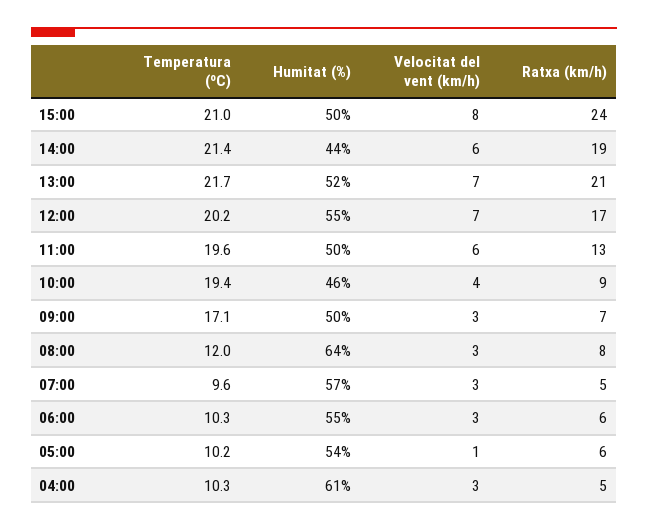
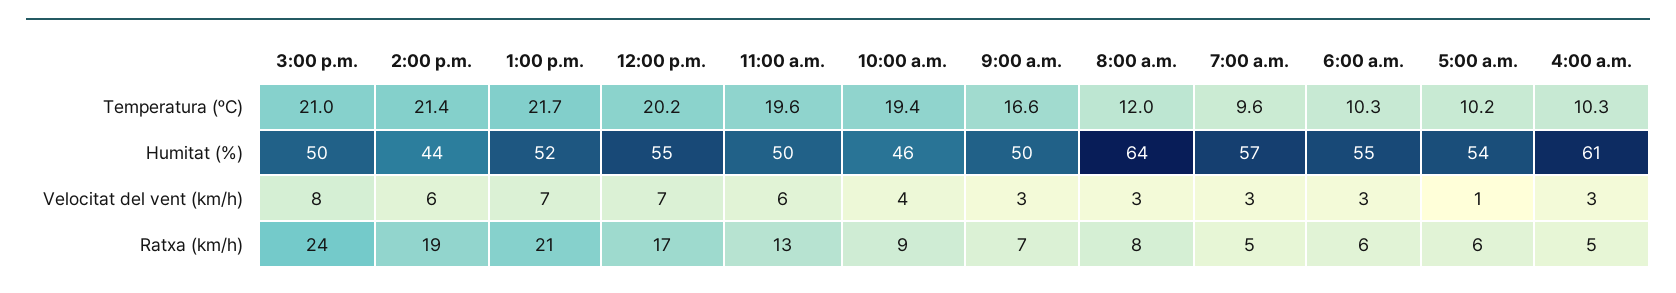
Temperatura (ºC), 09:00: 17.1 -> 16.6

